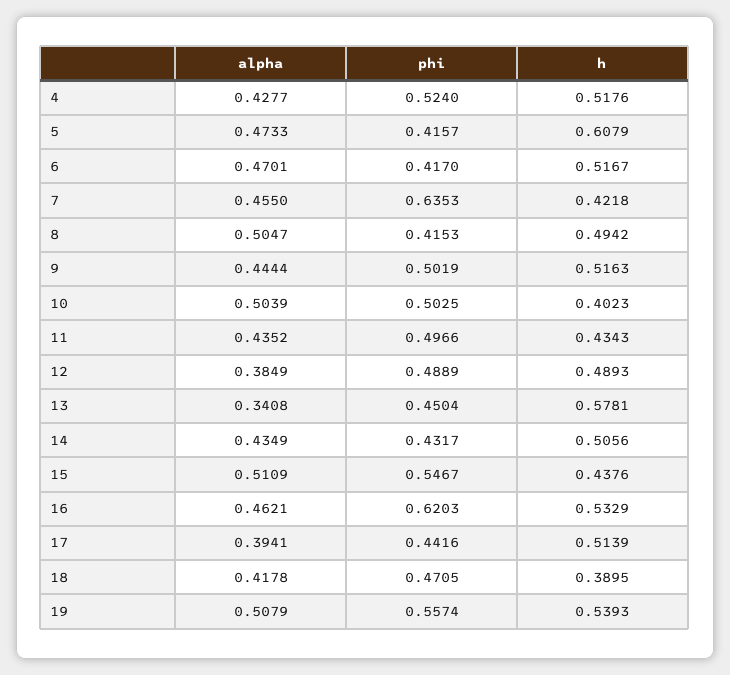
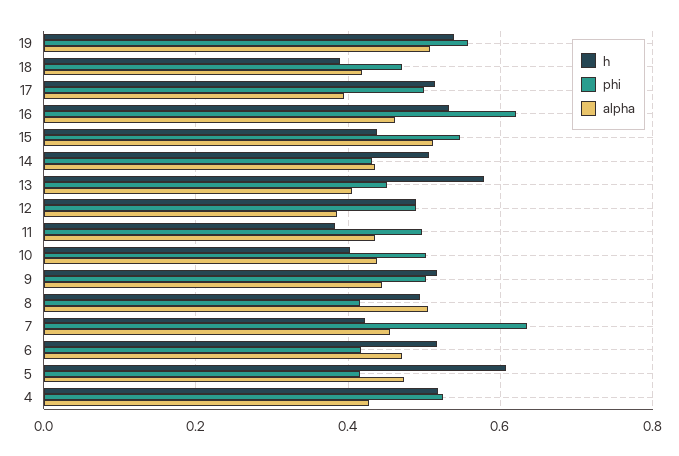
alpha, 10: 0.5039 -> 0.44
h, 11: 0.4343 -> 0.38
alpha, 13: 0.3408 -> 0.4
phi, 17: 0.4416 -> 0.5

